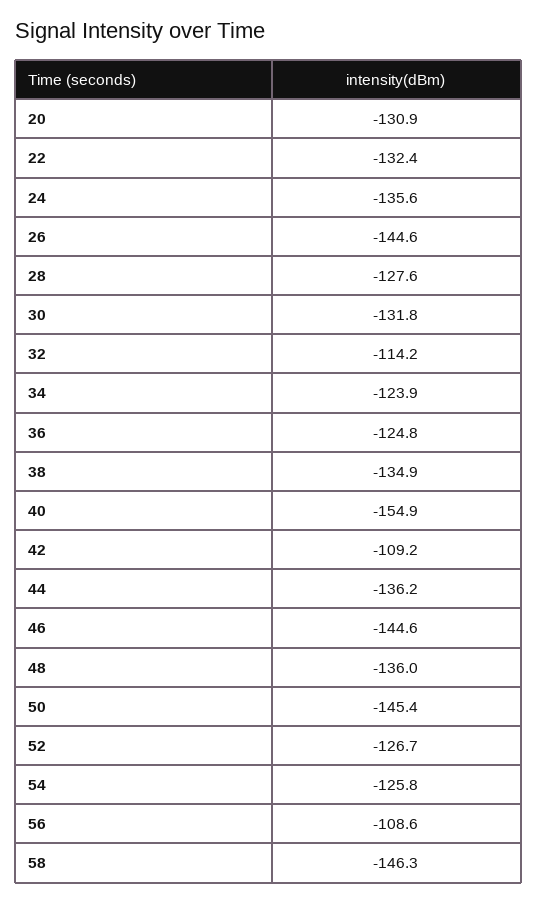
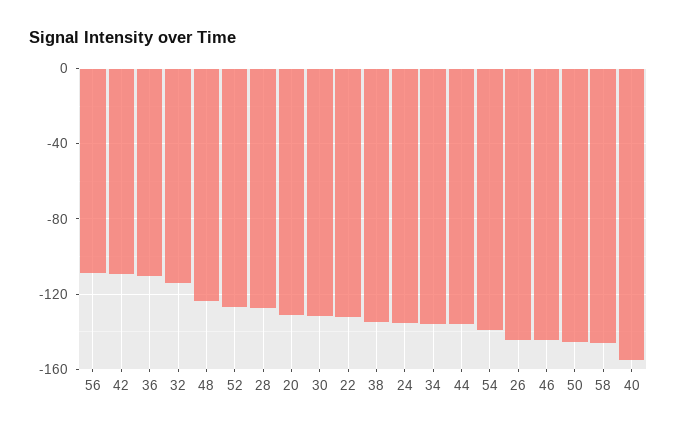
34: -123.9 -> -135
36: -124.8 -> -110
48: -136 -> -125
54: -125.8 -> -140

